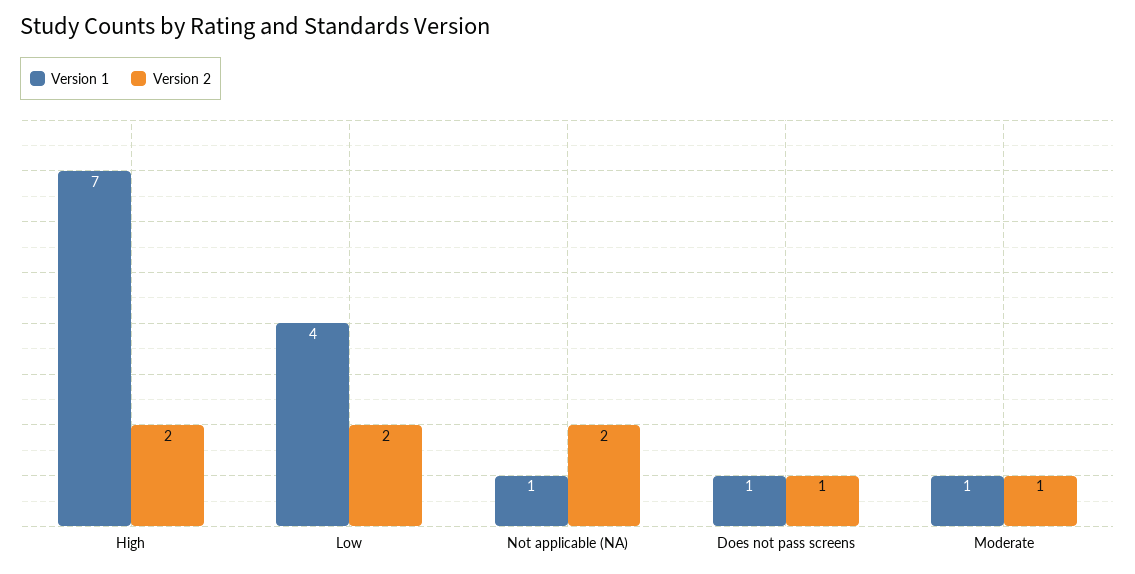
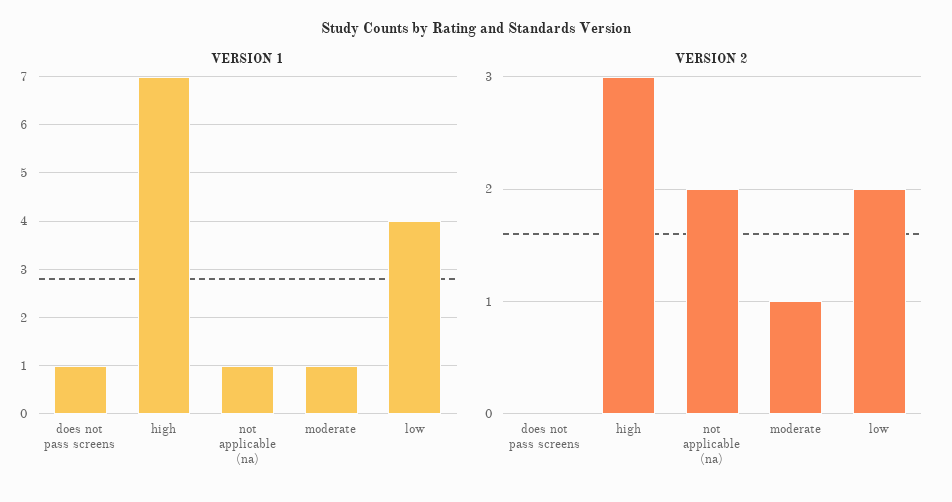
Version 2, High: 2 -> 3
Version 2, Does not pass screens: 1 -> 0

